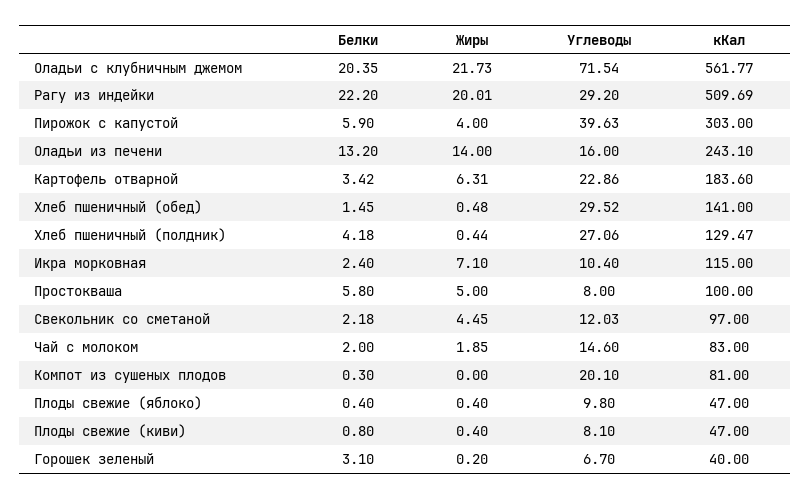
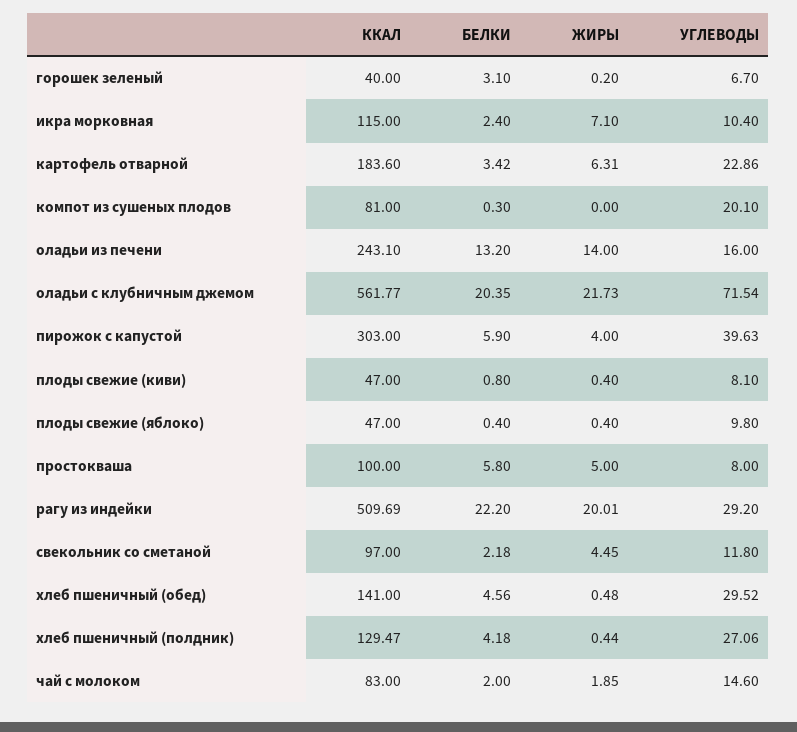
Белки, Хлеб пшеничный (обед): 1.45 -> 4.56
Углеводы, Свекольник со сметаной: 12.03 -> 11.8

